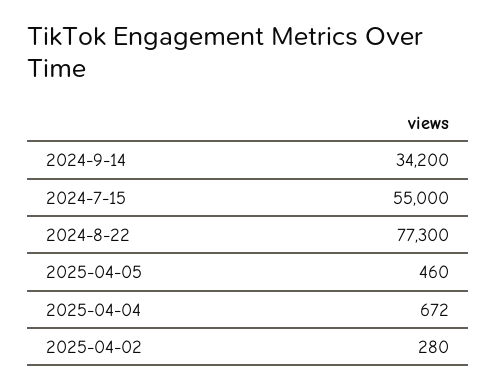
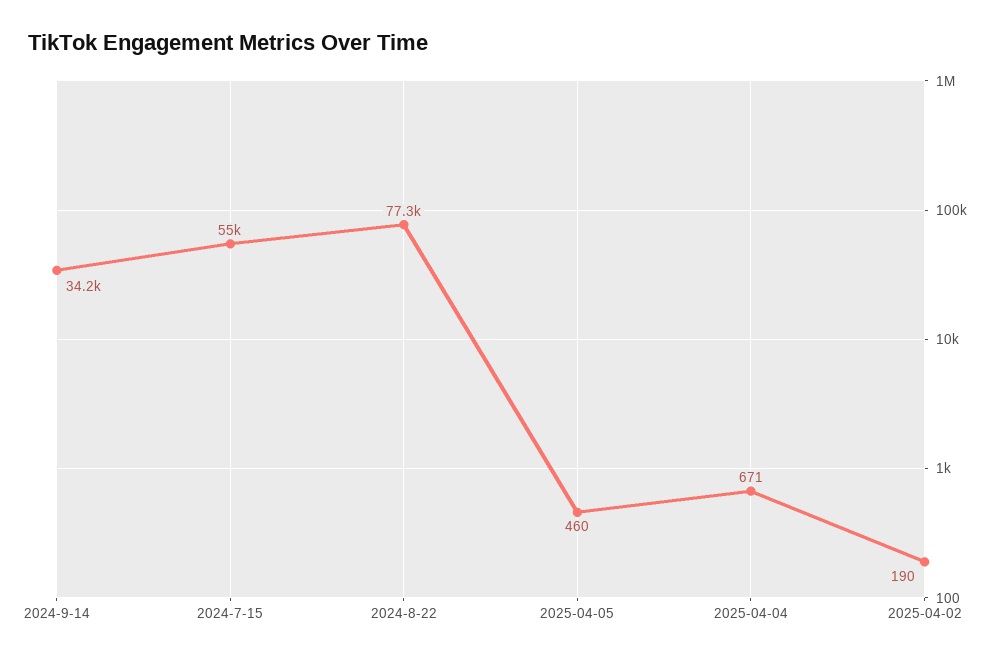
2025-04-04: 672 -> 671
2025-04-02: 280 -> 190

